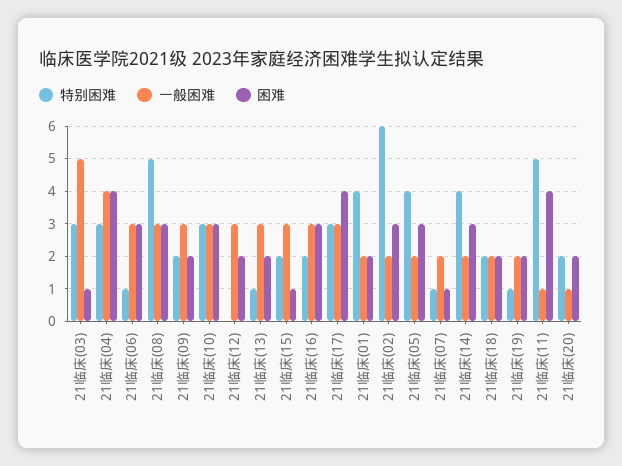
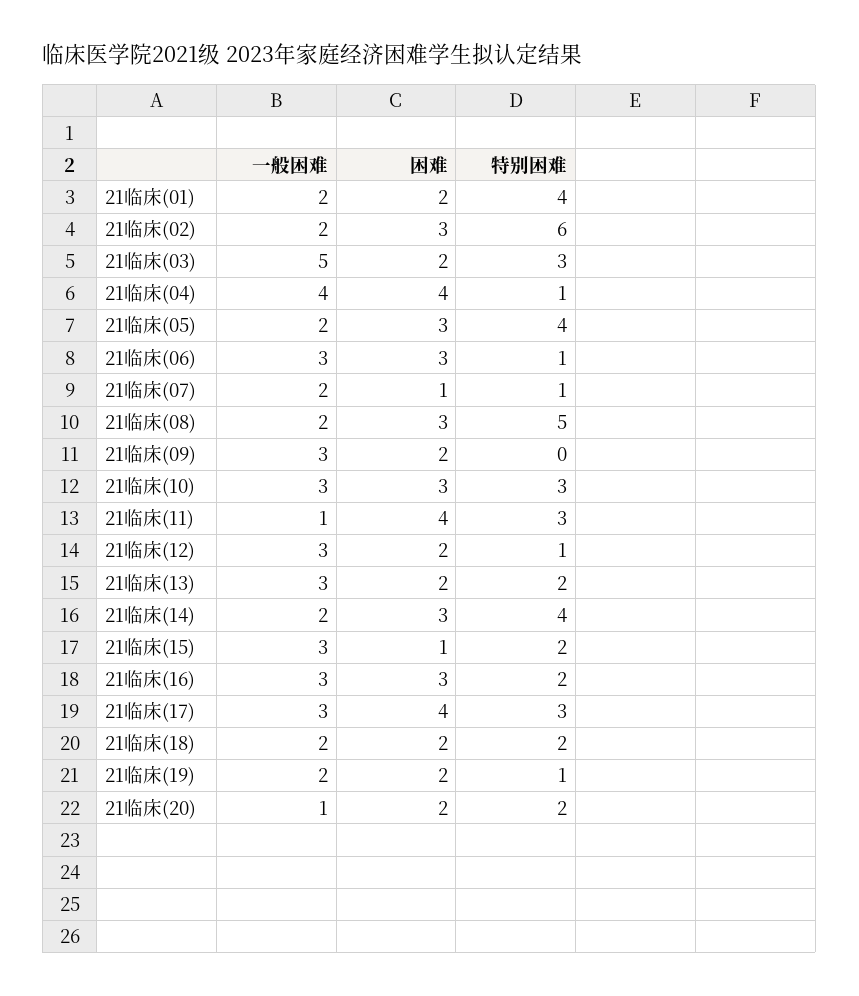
困难, 21临床(03): 1 -> 2
特别困难, 21临床(04): 3 -> 1
一般困难, 21临床(08): 3 -> 2
特别困难, 21临床(09): 2 -> 0
特别困难, 21临床(12): 0 -> 1
特别困难, 21临床(13): 1 -> 2
特别困难, 21临床(11): 5 -> 3

